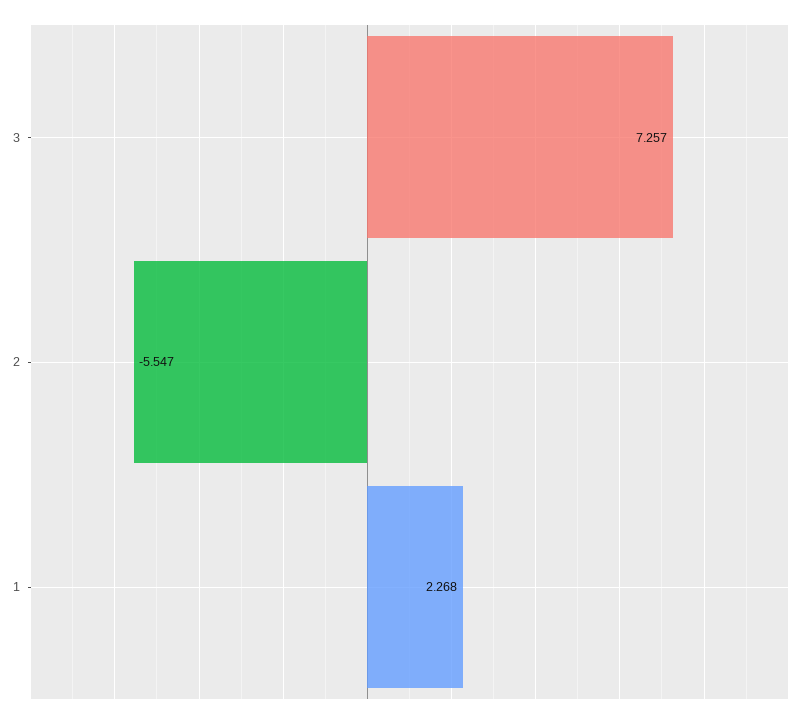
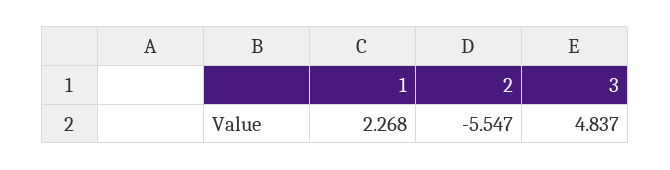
3: 7.257 -> 4.837

